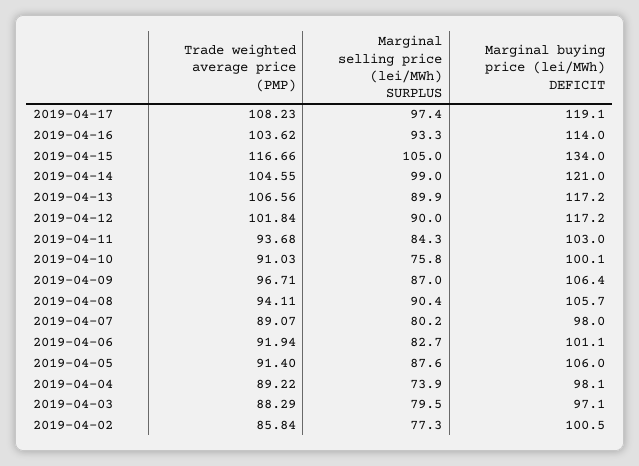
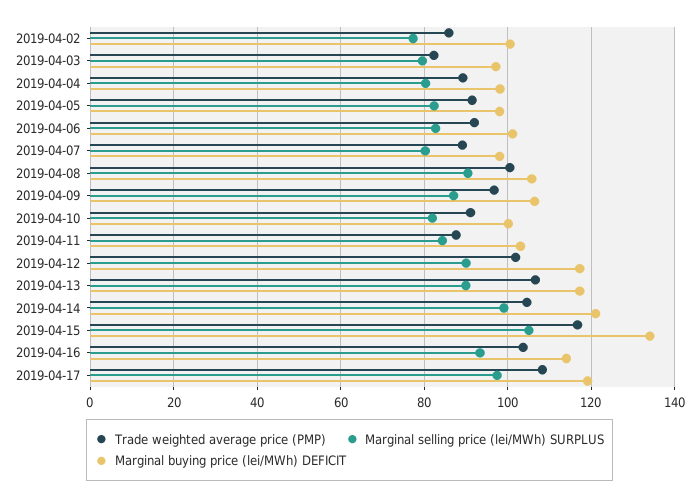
Trade weighted average price (PMP), 2019-04-11: 93.68 -> 88
Marginal selling price (lei/MWh) SURPLUS, 2019-04-10: 75.8 -> 82
Trade weighted average price (PMP), 2019-04-08: 94.11 -> 100
Marginal selling price (lei/MWh) SURPLUS, 2019-04-05: 87.6 -> 82
Marginal buying price (lei/MWh) DEFICIT, 2019-04-05: 106 -> 98
Marginal selling price (lei/MWh) SURPLUS, 2019-04-04: 73.9 -> 80
Trade weighted average price (PMP), 2019-04-03: 88.29 -> 82

